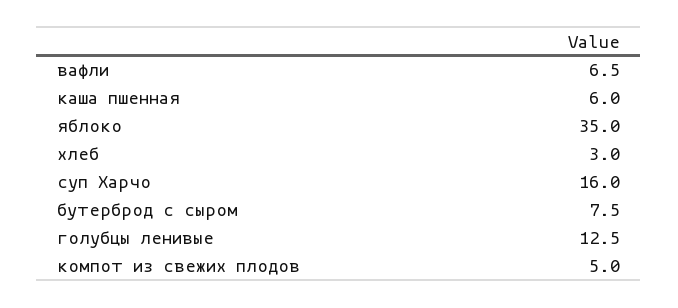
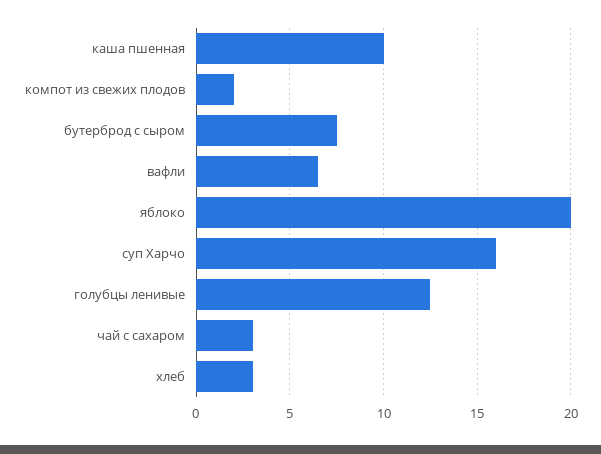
каша пшенная: 6 -> 10
яблоко: 35 -> 20
компот из свежих плодов: 5 -> 2
чай с сахаром: none -> 3

